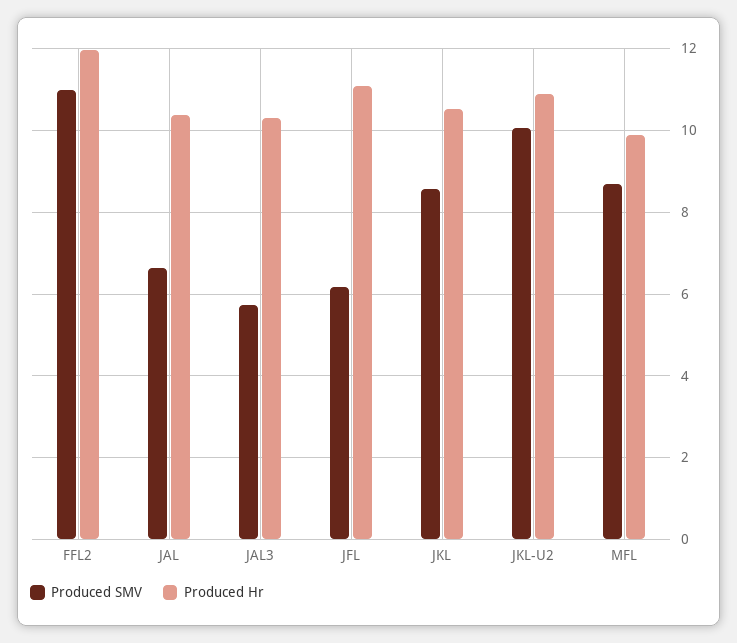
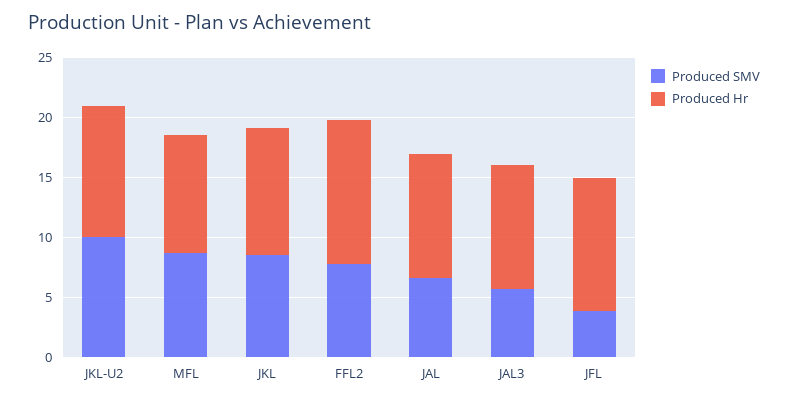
Produced SMV, FFL2: 11 -> 8
Produced SMV, JFL: 6.2 -> 4

